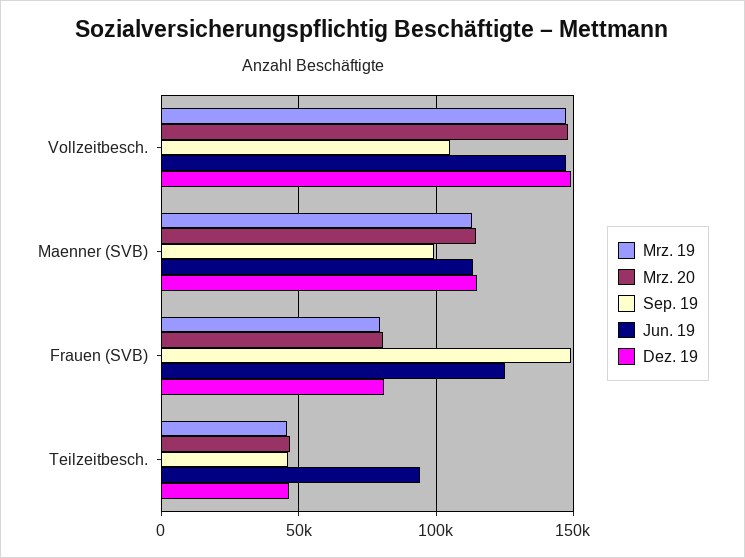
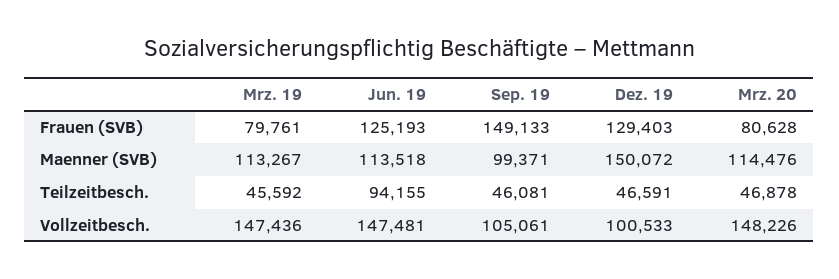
Dez. 19, Vollzeitbesch.: 150000 -> 100533
Dez. 19, Maenner (SVB): 115000 -> 150072
Dez. 19, Frauen (SVB): 80000 -> 129403

